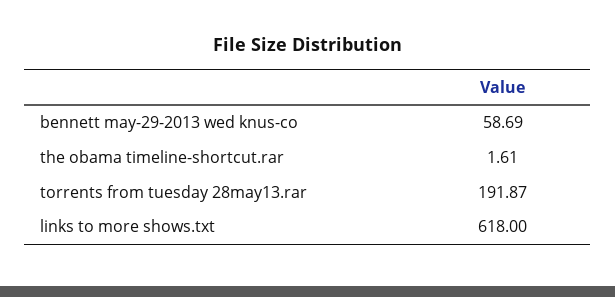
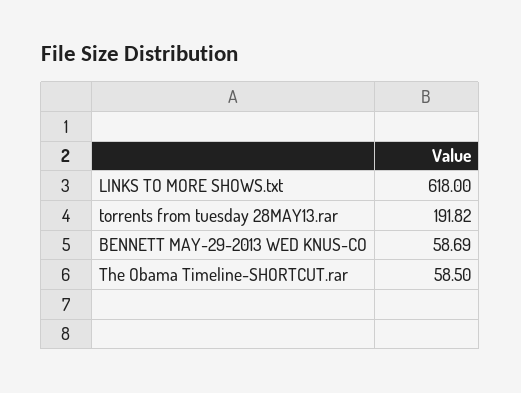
the obama timeline-shortcut.rar: 1.61 -> 58.5
torrents from tuesday 28may13.rar: 191.87 -> 191.82

